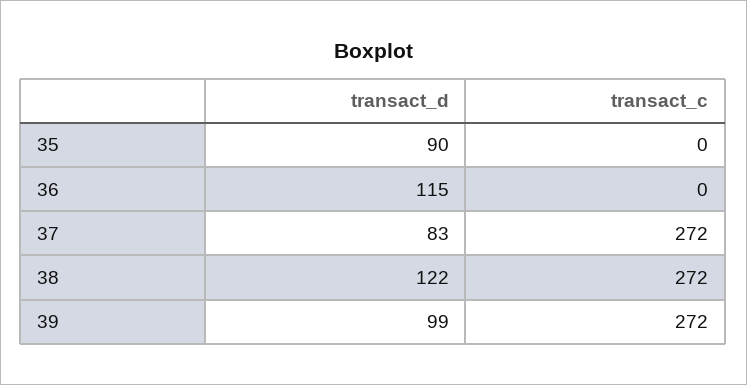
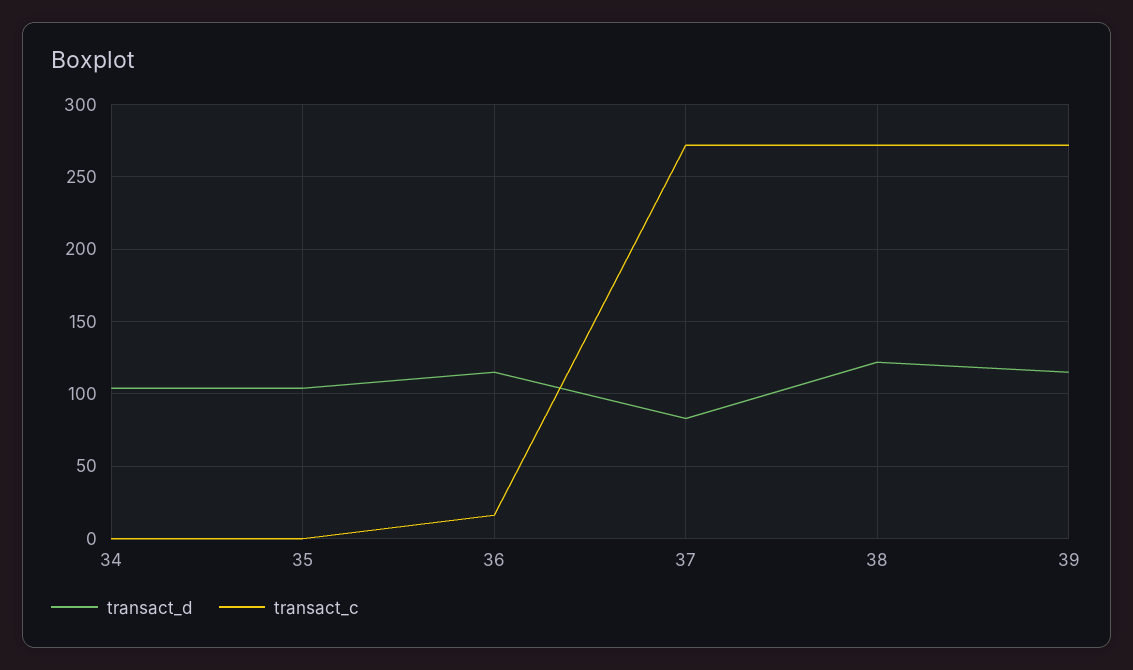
transact_d, 35: 90 -> 105
transact_c, 36: 0 -> 15
transact_d, 39: 99 -> 115
transact_d, 34: none -> 105
transact_c, 34: none -> 0

